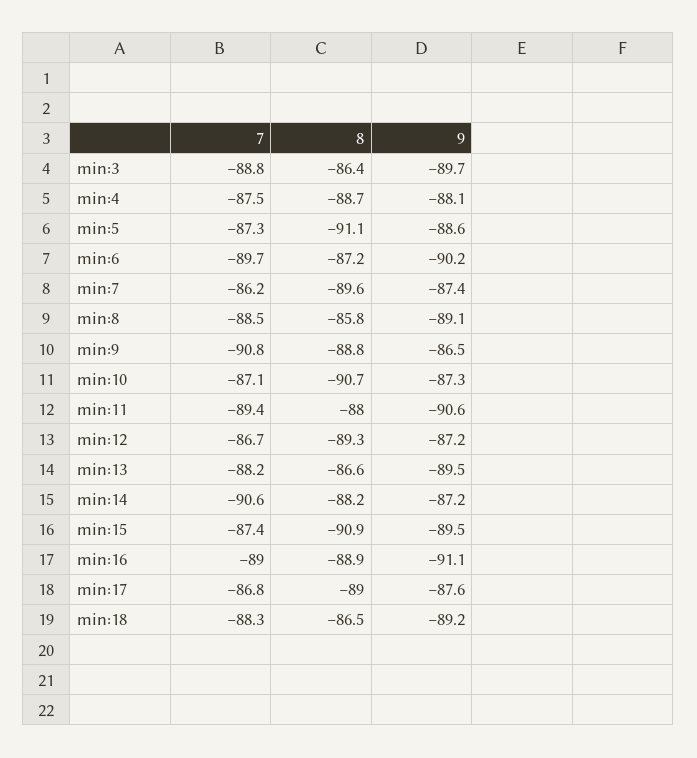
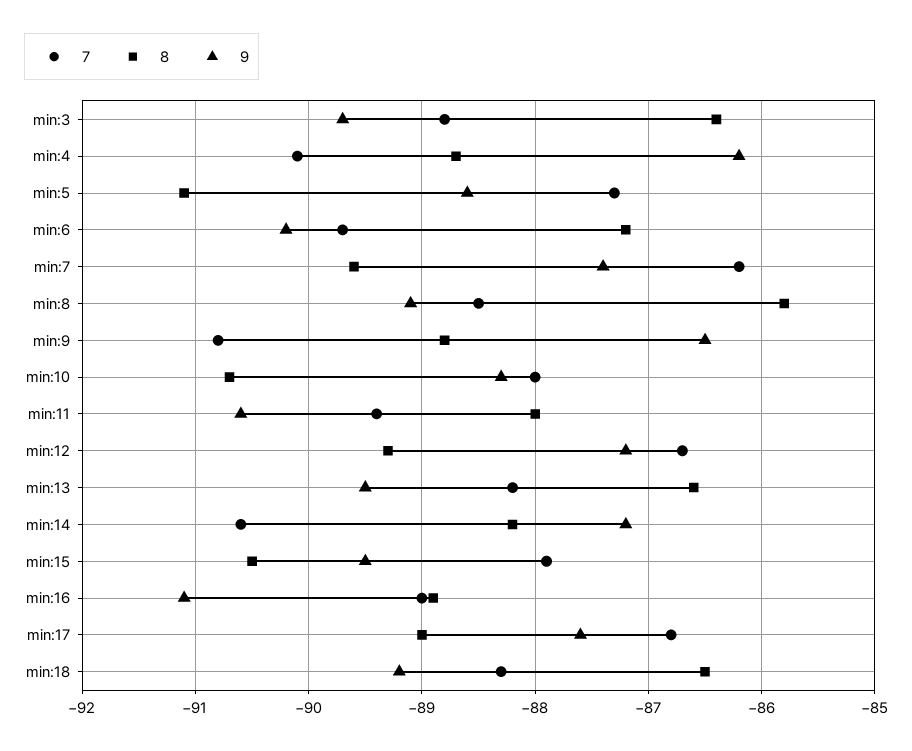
7, min:4: -87.5 -> -90.1
9, min:4: -88.1 -> -86.2
7, min:10: -87.1 -> -88
9, min:10: -87.3 -> -88.3
7, min:15: -87.4 -> -87.9
8, min:15: -90.9 -> -90.5

